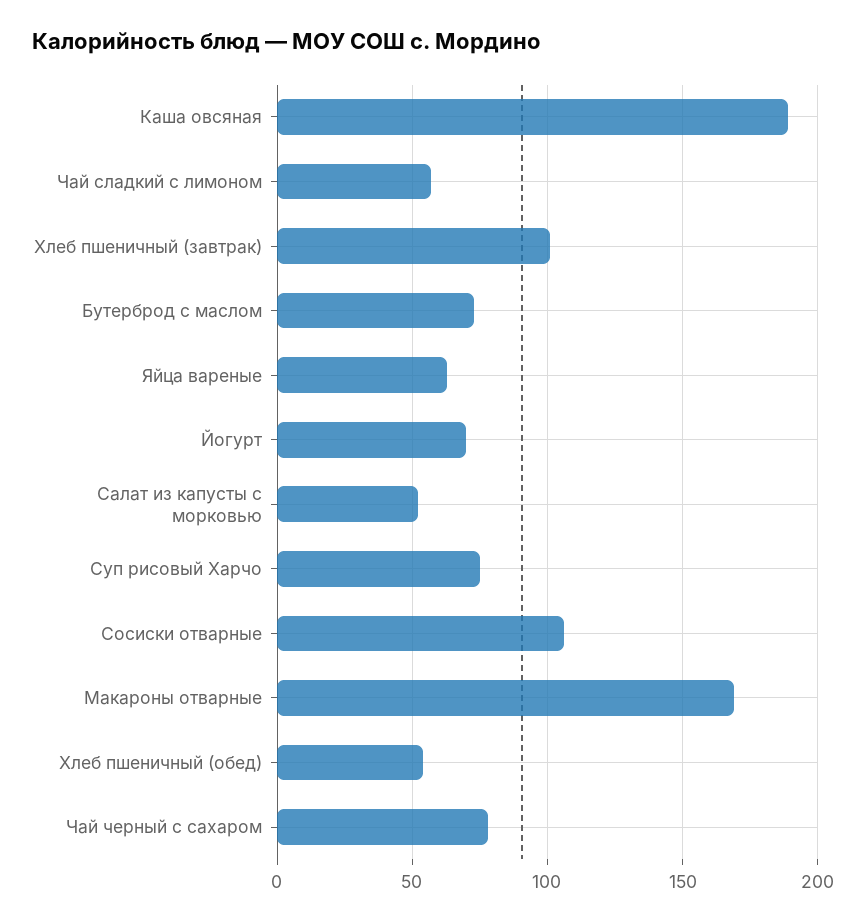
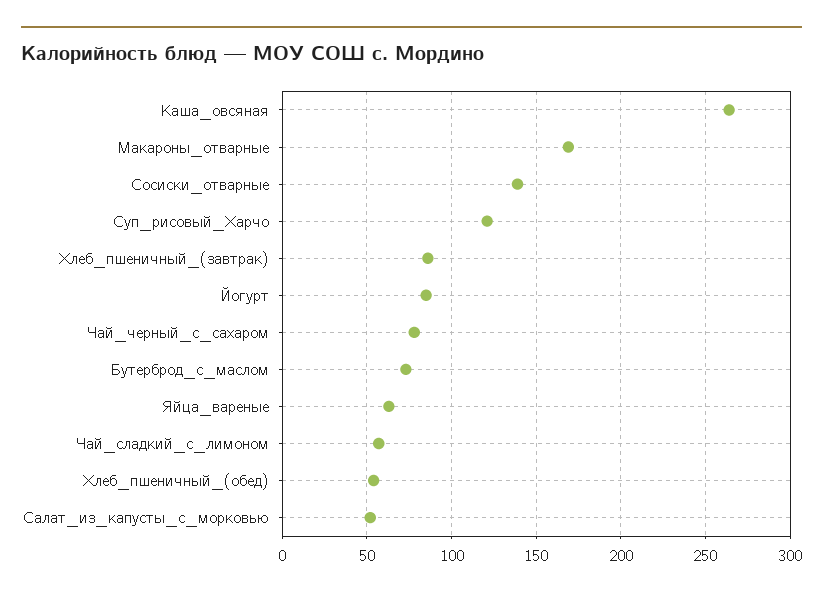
Каша овсяная: 190 -> 265
Хлеб пшеничный (завтрак): 100 -> 85
Йогурт: 70 -> 85
Суп рисовый Харчо: 75 -> 120
Сосиски отварные: 105 -> 140

